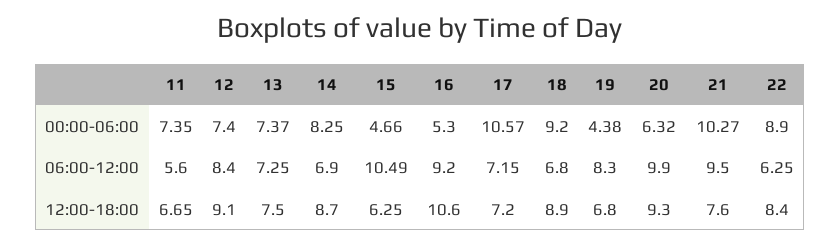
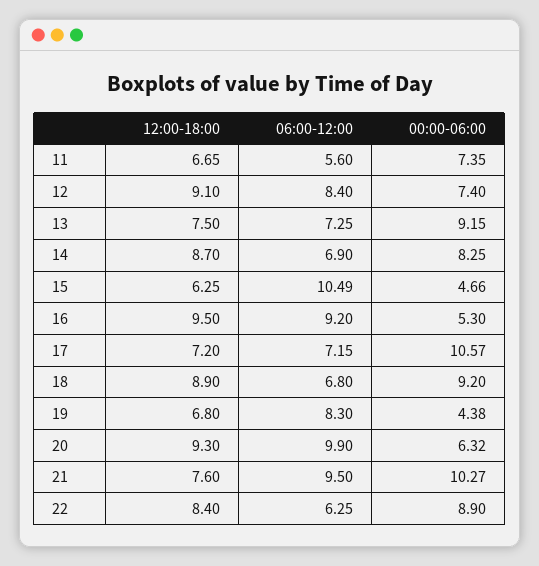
13, 00:00-06:00: 7.37 -> 9.15
16, 12:00-18:00: 10.6 -> 9.5

